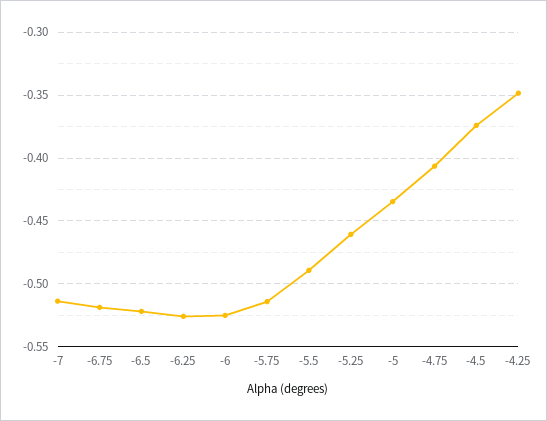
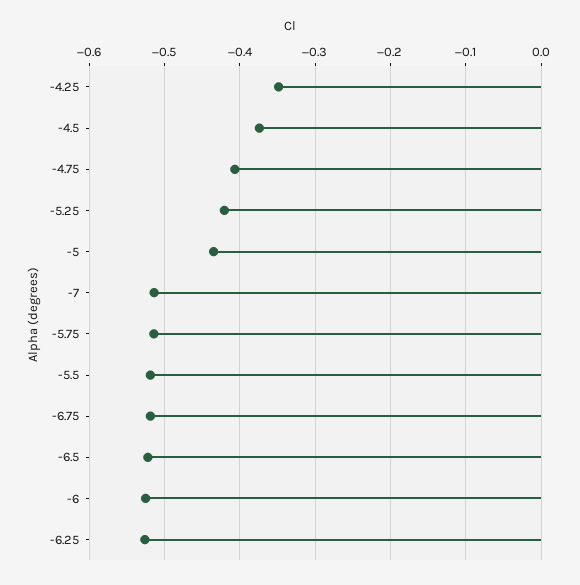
-5.5: -0.49 -> -0.52
-5.25: -0.46 -> -0.42

